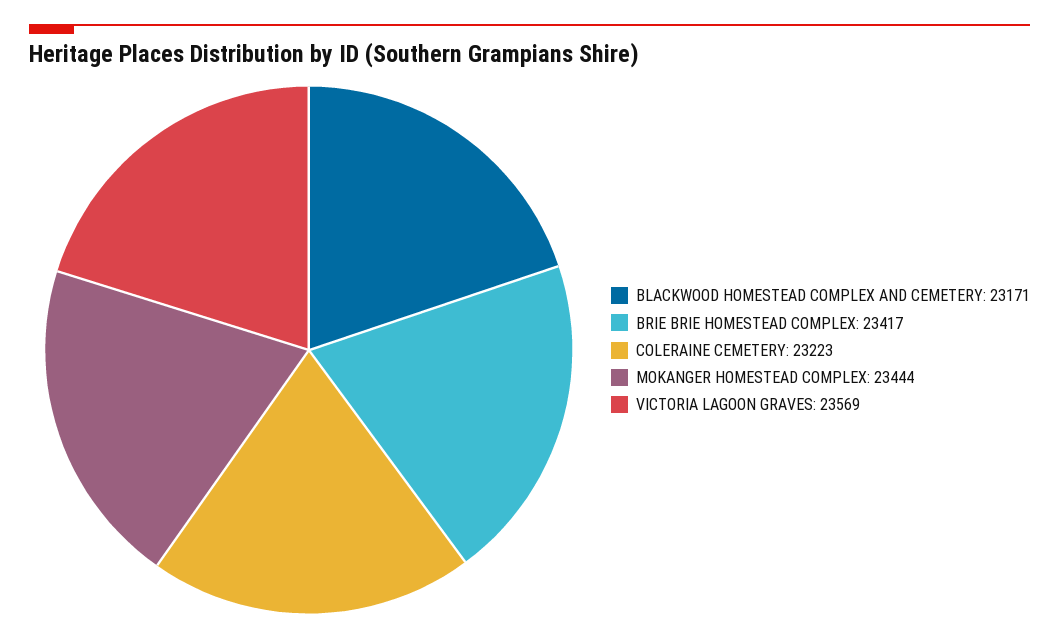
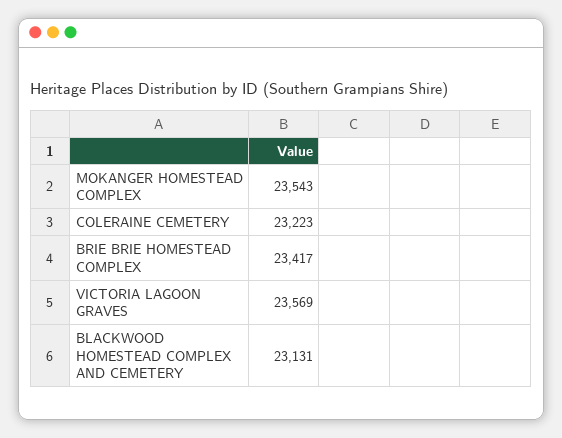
BLACKWOOD HOMESTEAD COMPLEX AND CEMETERY: 23171 -> 23131
MOKANGER HOMESTEAD COMPLEX: 23444 -> 23543

